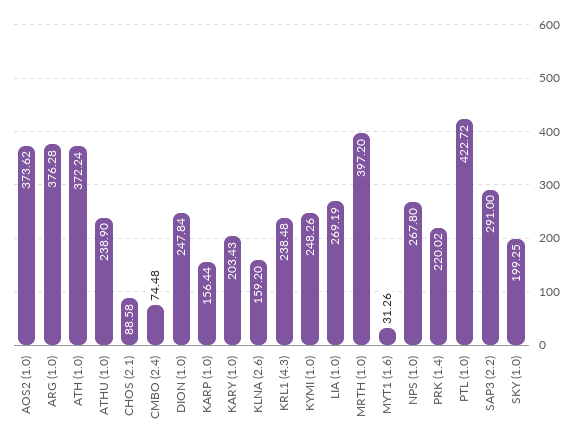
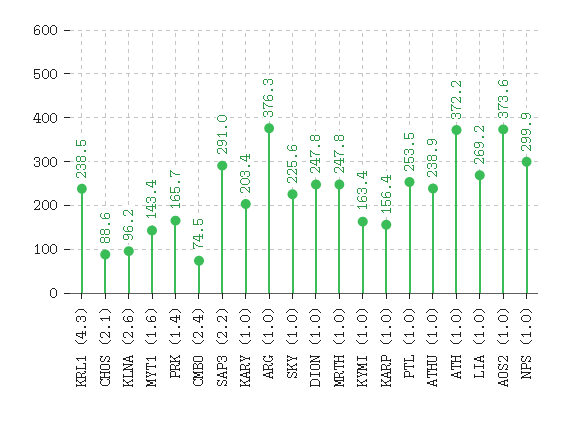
KLNA (2.6): 159.2 -> 96.2
KYMI (1.0): 248.26 -> 163.4
MRTH (1.0): 397.2 -> 247.8
MYT1 (1.6): 31.26 -> 143.4
NPS (1.0): 267.8 -> 299.9
PRK (1.4): 220.02 -> 165.7
PTL (1.0): 422.72 -> 253.5
SKY (1.0): 199.25 -> 225.6

